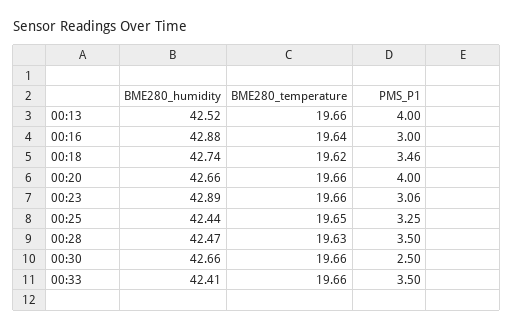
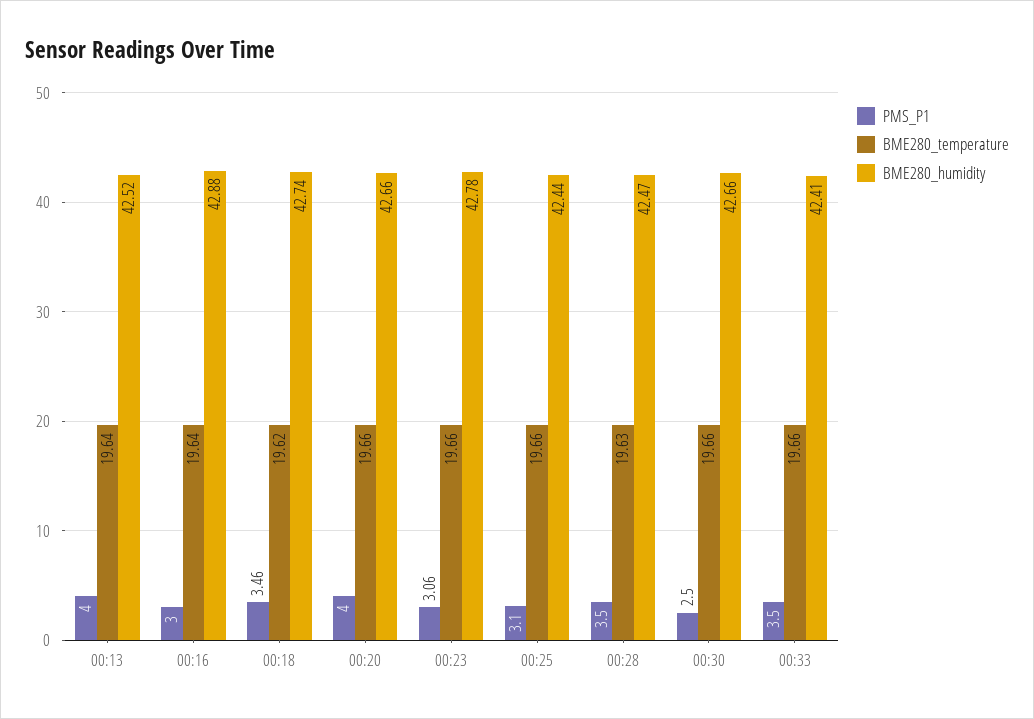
BME280_temperature, 00:13: 19.66 -> 19.64
BME280_humidity, 00:23: 42.89 -> 42.78
BME280_temperature, 00:25: 19.65 -> 19.66
PMS_P1, 00:25: 3.25 -> 3.1

